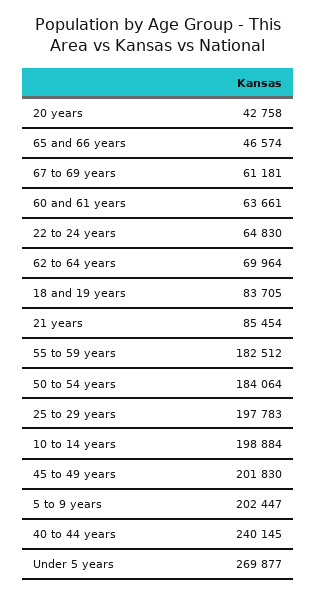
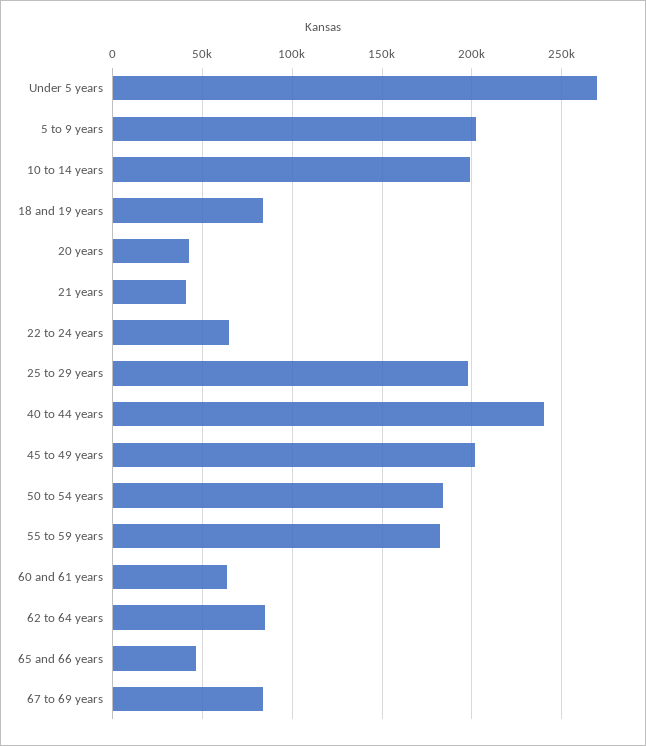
67 to 69 years: 61181 -> 85000
62 to 64 years: 69964 -> 85000
21 years: 85454 -> 40000

